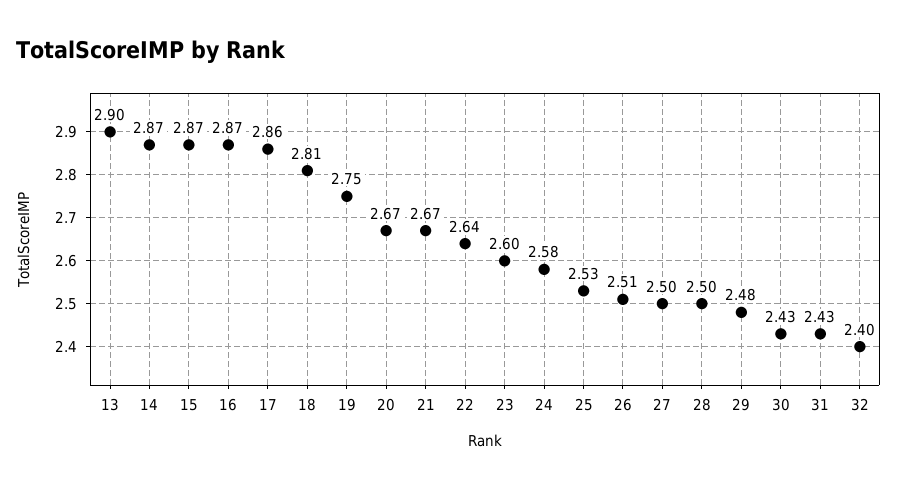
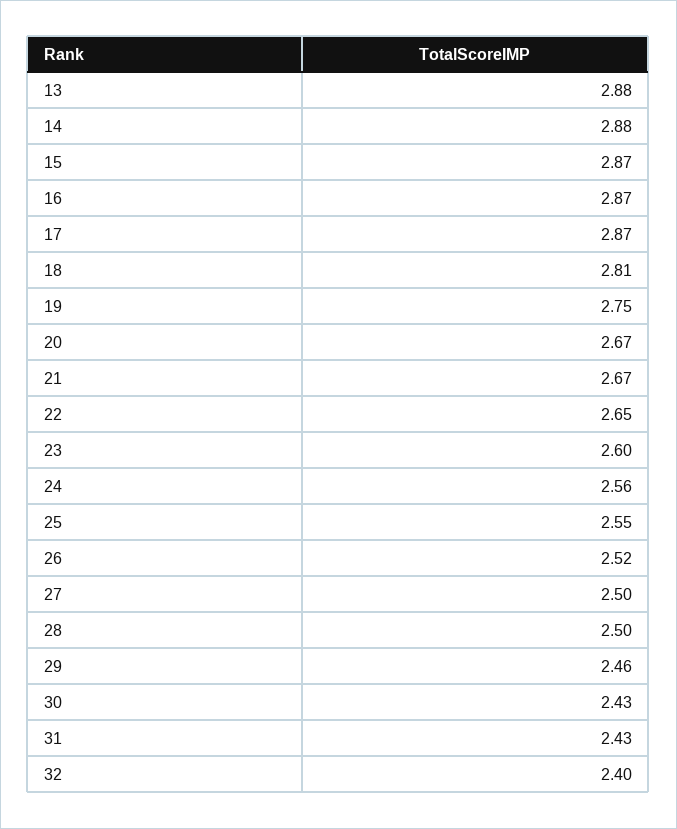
13: 2.9 -> 2.88
14: 2.87 -> 2.88
17: 2.86 -> 2.87
22: 2.64 -> 2.65
24: 2.58 -> 2.56
25: 2.53 -> 2.55
26: 2.51 -> 2.52
29: 2.48 -> 2.46

